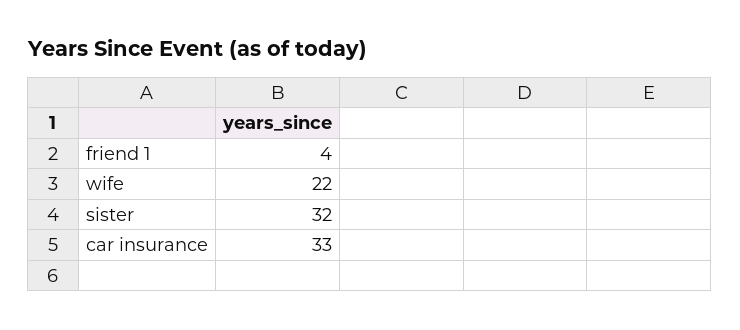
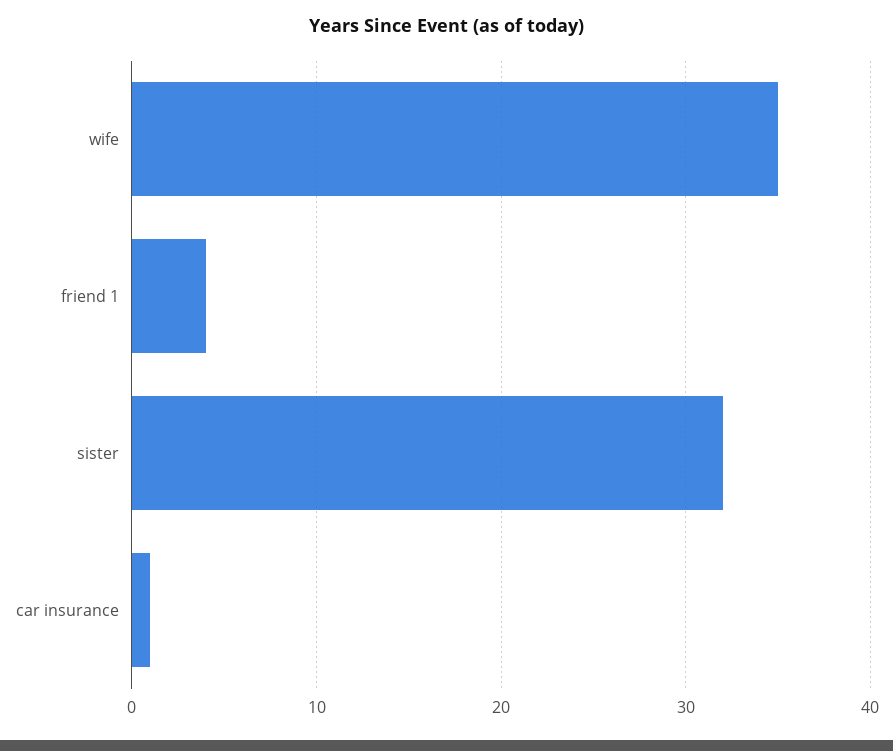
wife: 22 -> 35
car insurance: 33 -> 1

